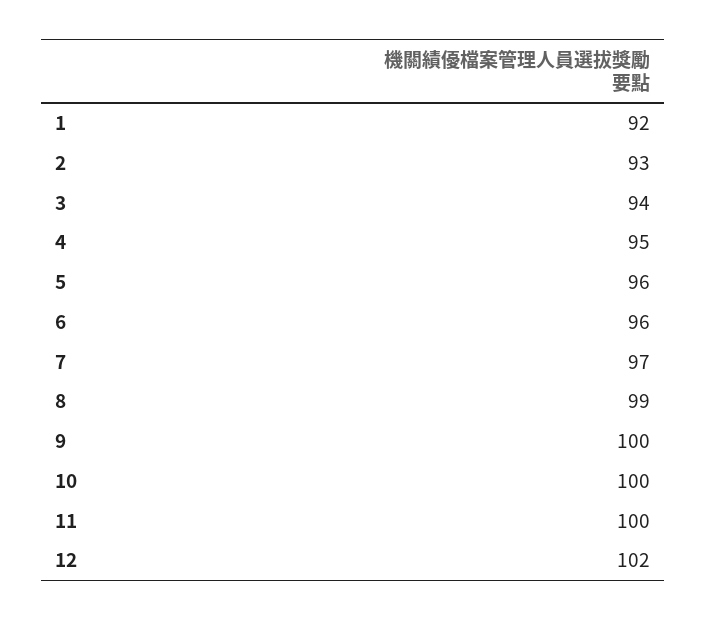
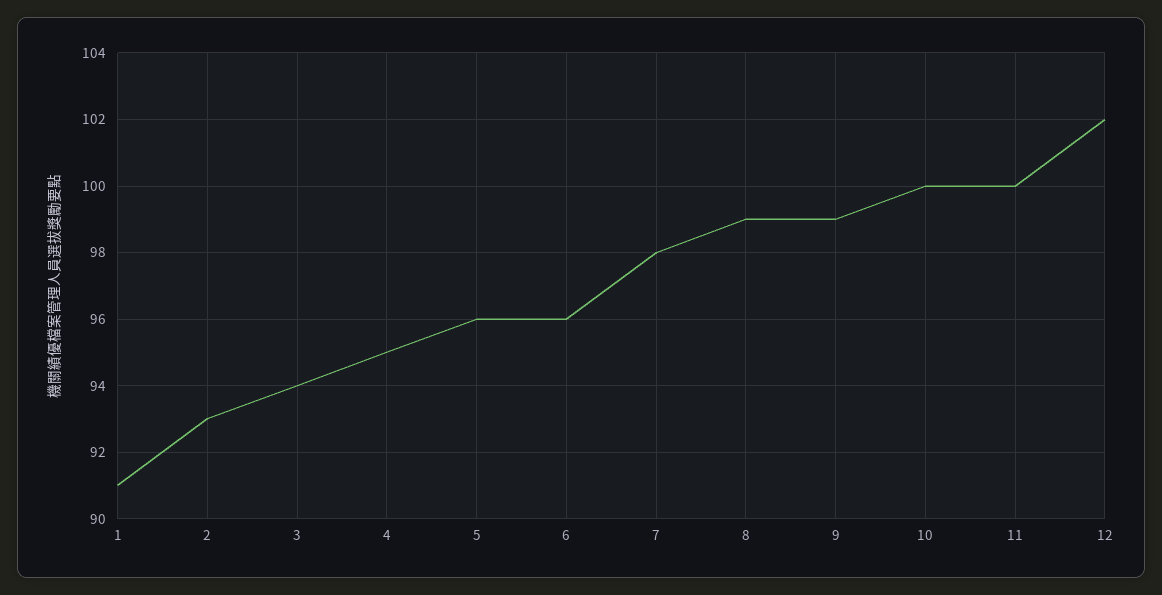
1: 92 -> 91
7: 97 -> 98
9: 100 -> 99

